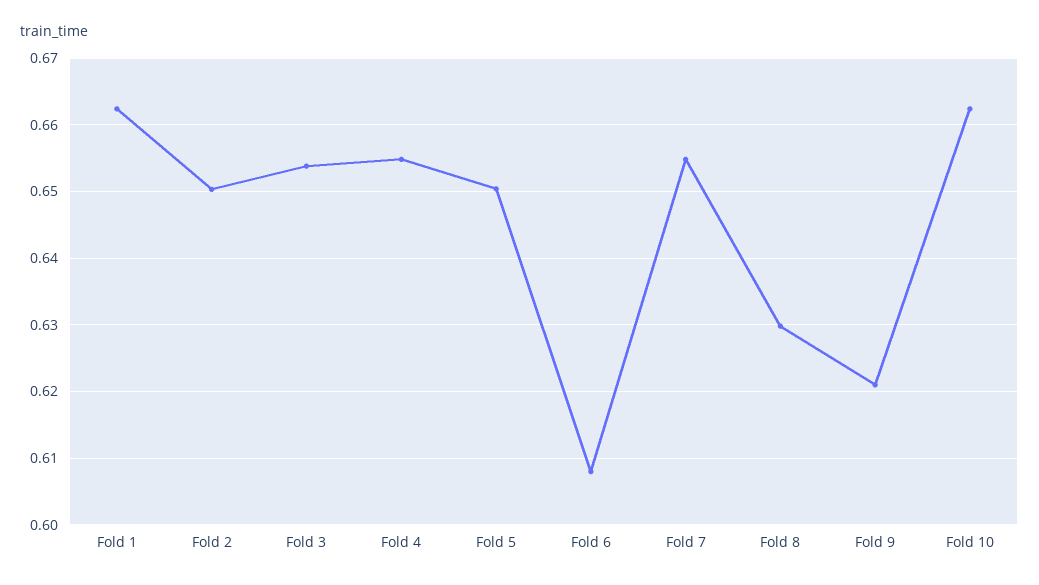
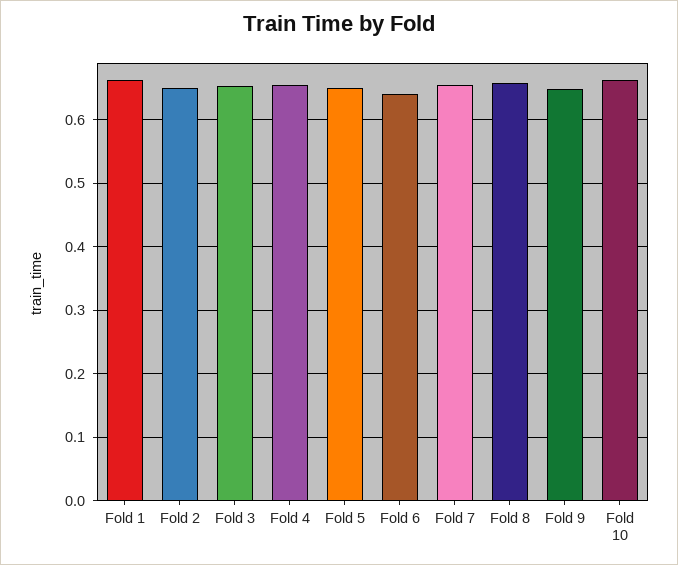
Fold 6: 0.608 -> 0.64
Fold 8: 0.63 -> 0.66
Fold 9: 0.621 -> 0.65

